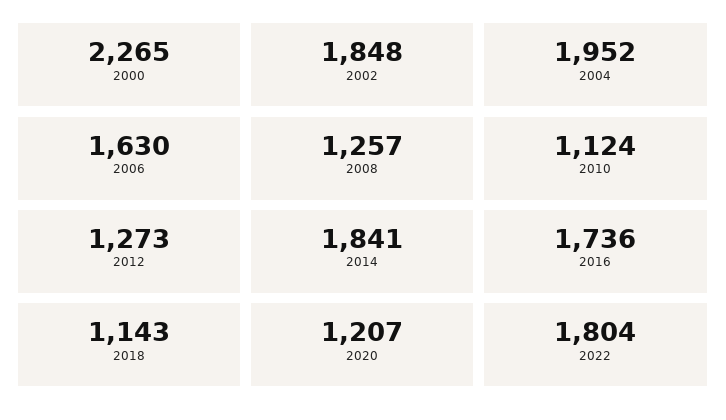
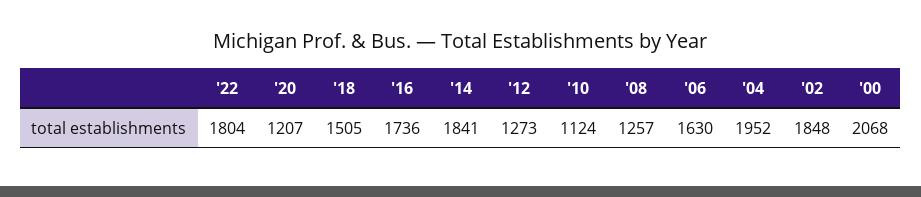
2000: 2265 -> 2068
2018: 1143 -> 1505

